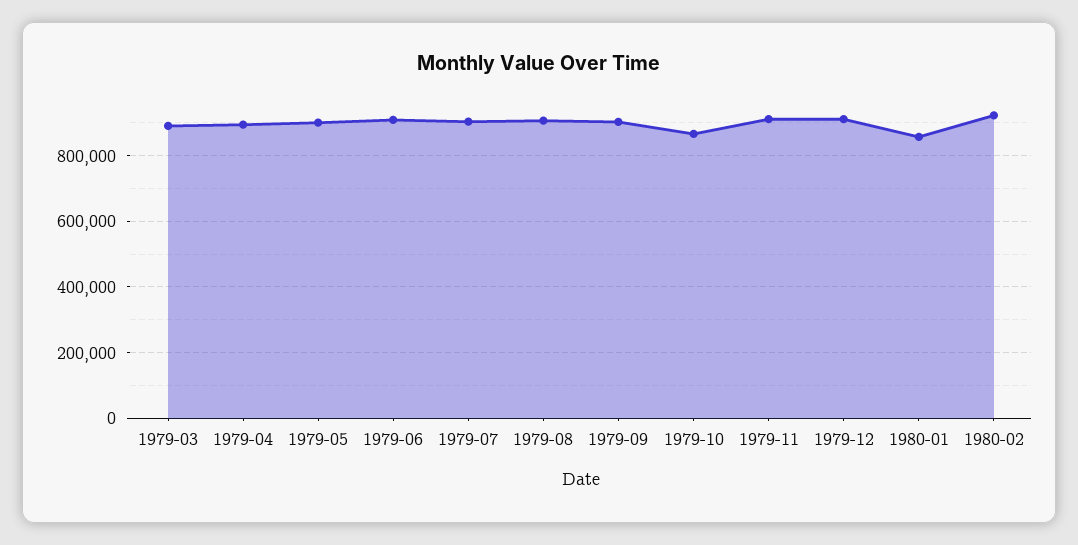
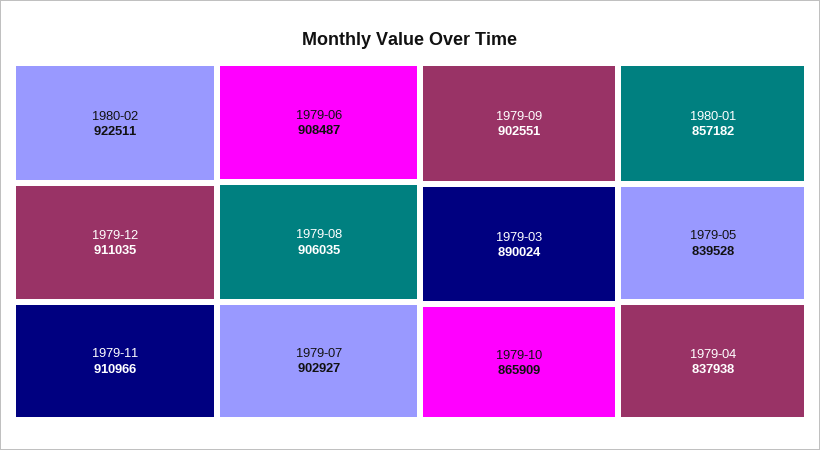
1979-04: 900000 -> 837938
1979-05: 900000 -> 839528

